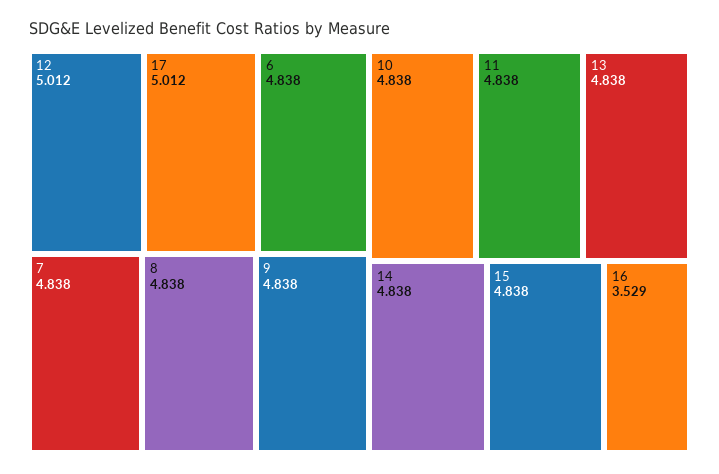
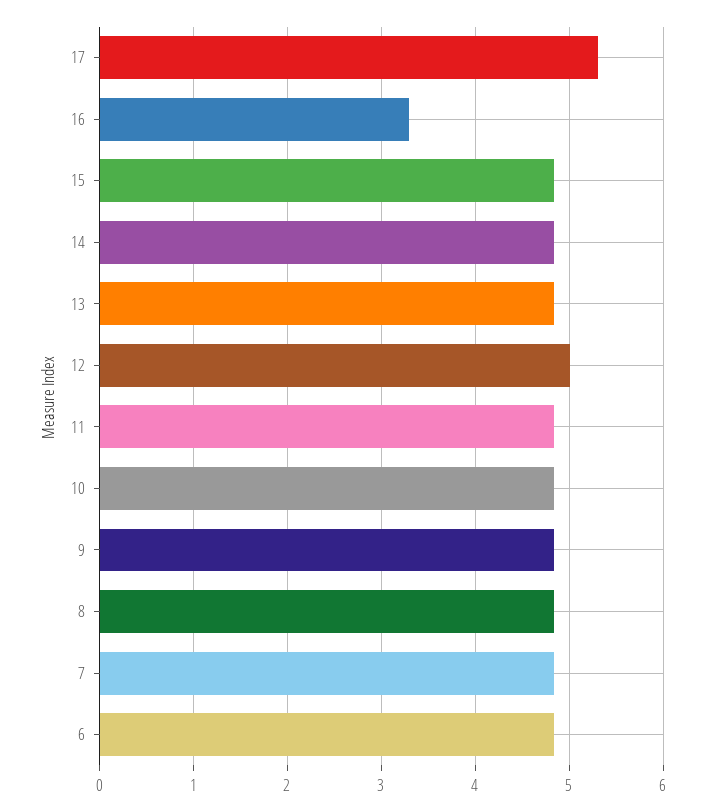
17: 5.012 -> 5.3
16: 3.529 -> 3.3

